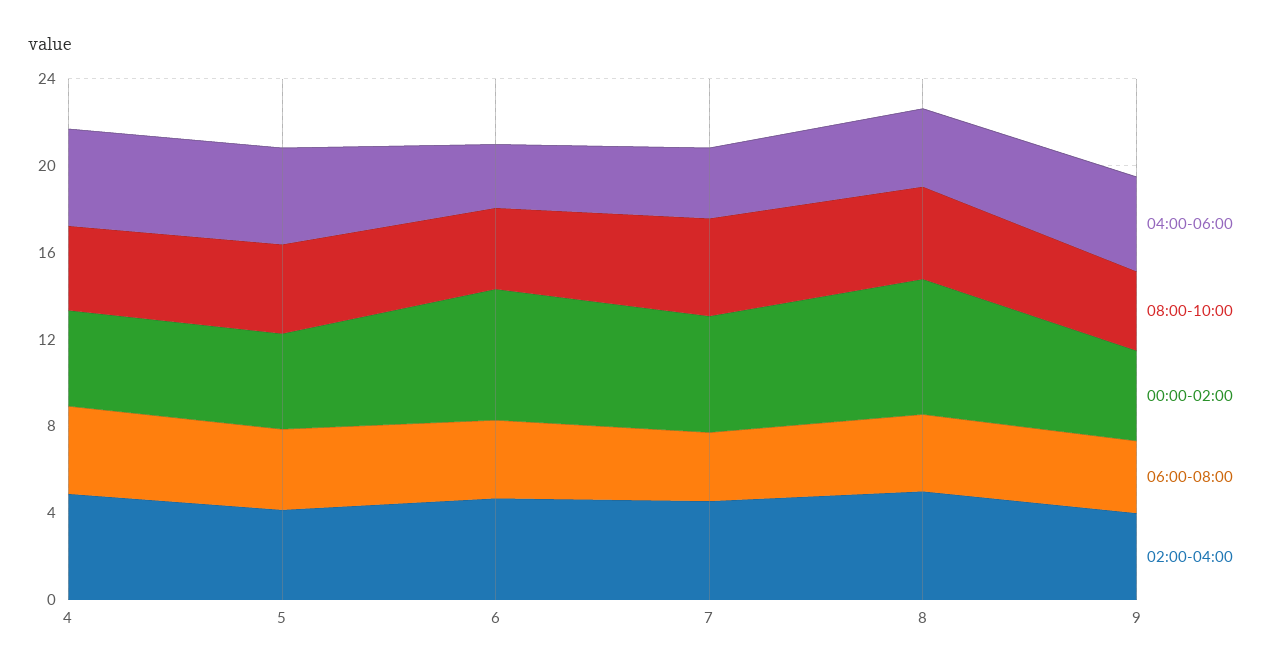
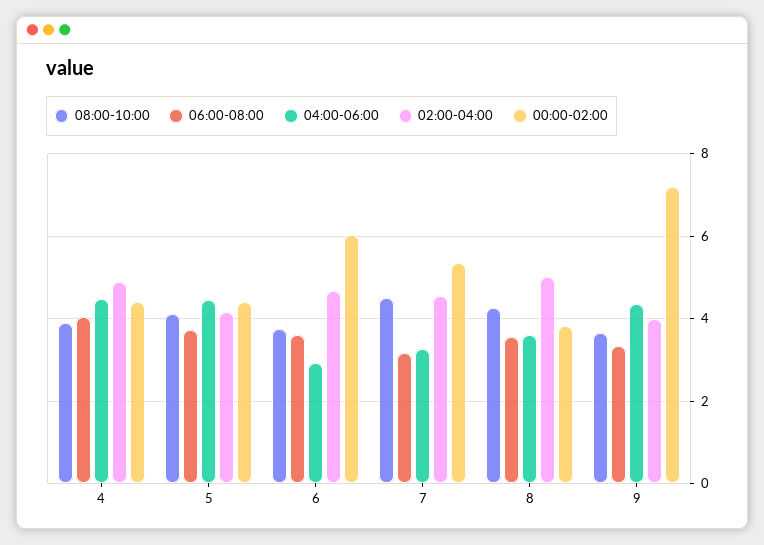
00:00-02:00, 8: 6 -> 3.8
00:00-02:00, 9: 4 -> 7.2

